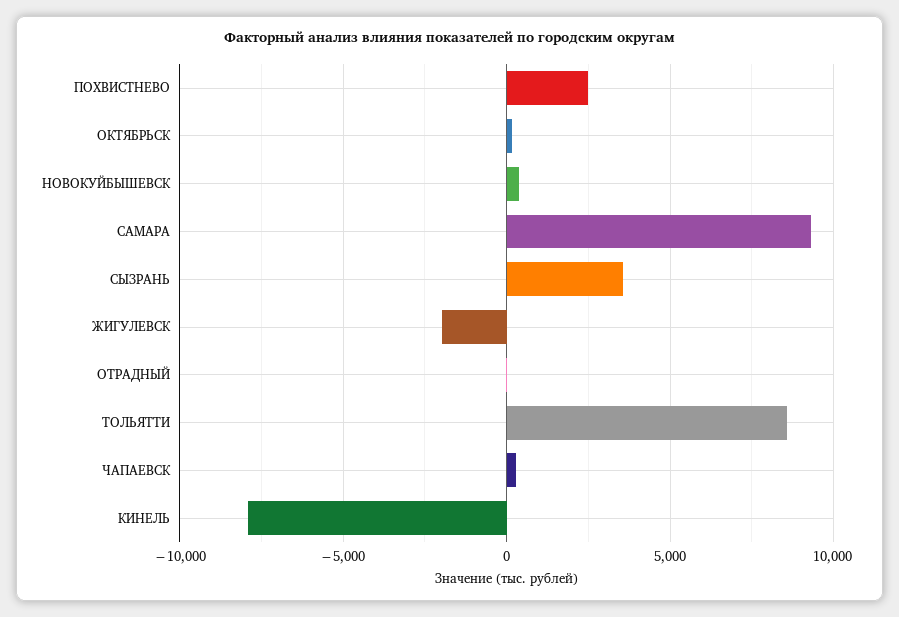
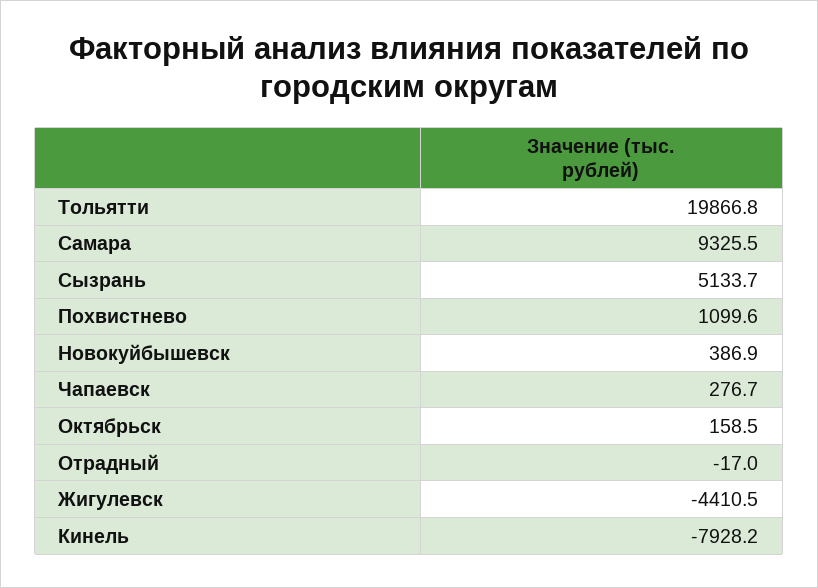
ПОХВИСТНЕВО: 2500 -> 1099.6
СЫЗРАНЬ: 3500 -> 5133.7
ЖИГУЛЕВСК: -2000 -> -4410.5
ТОЛЬЯТТИ: 8500 -> 19866.8

